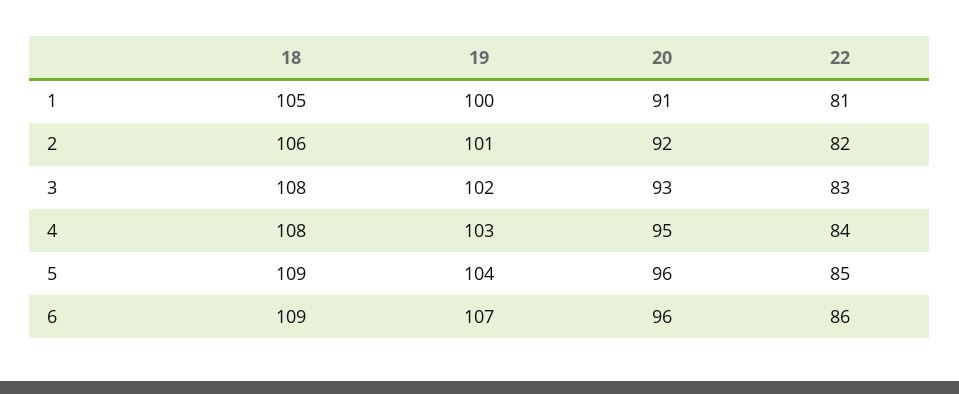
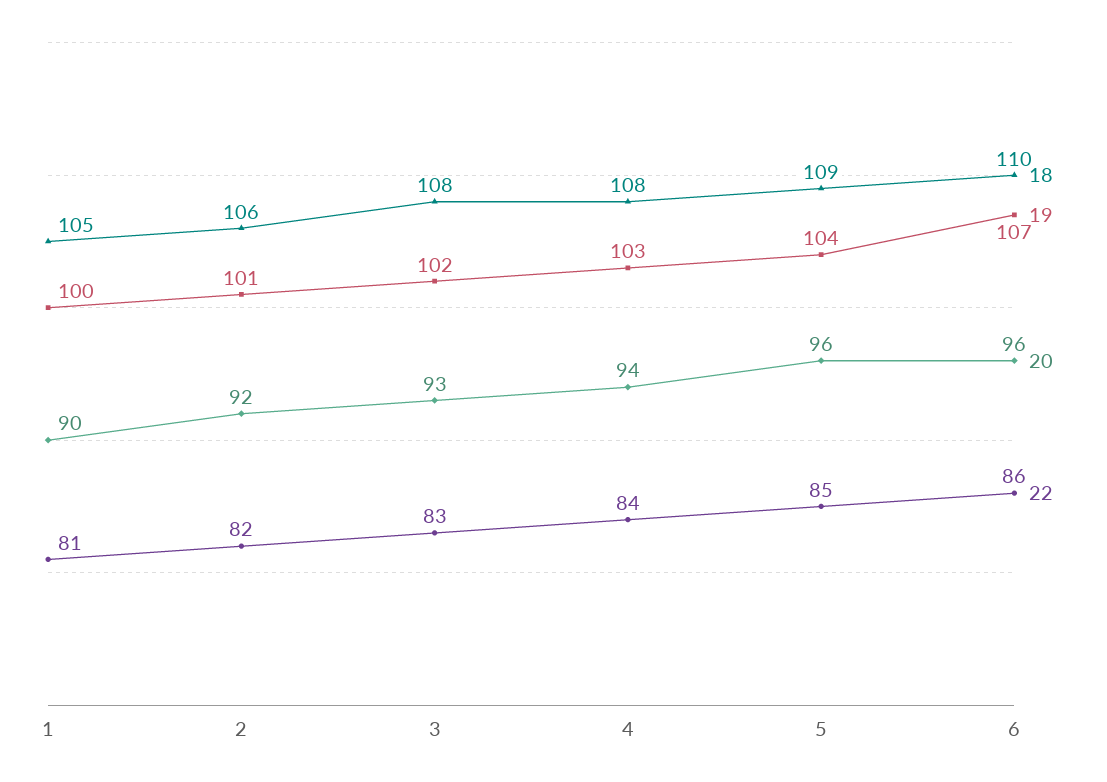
20, 1: 91 -> 90
20, 4: 95 -> 94
18, 6: 109 -> 110

